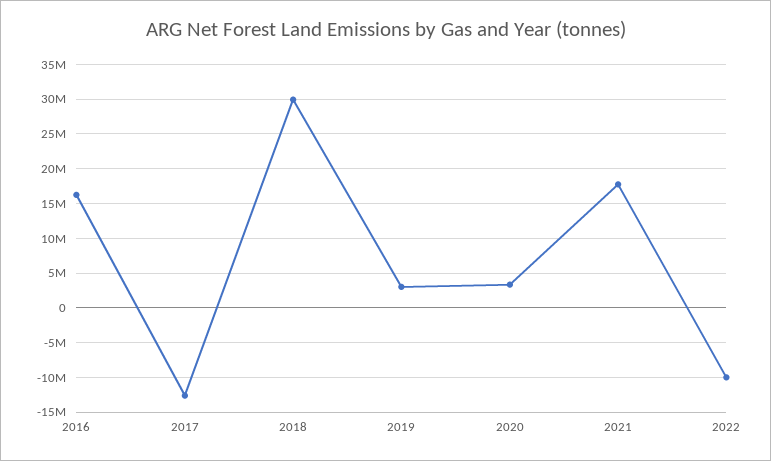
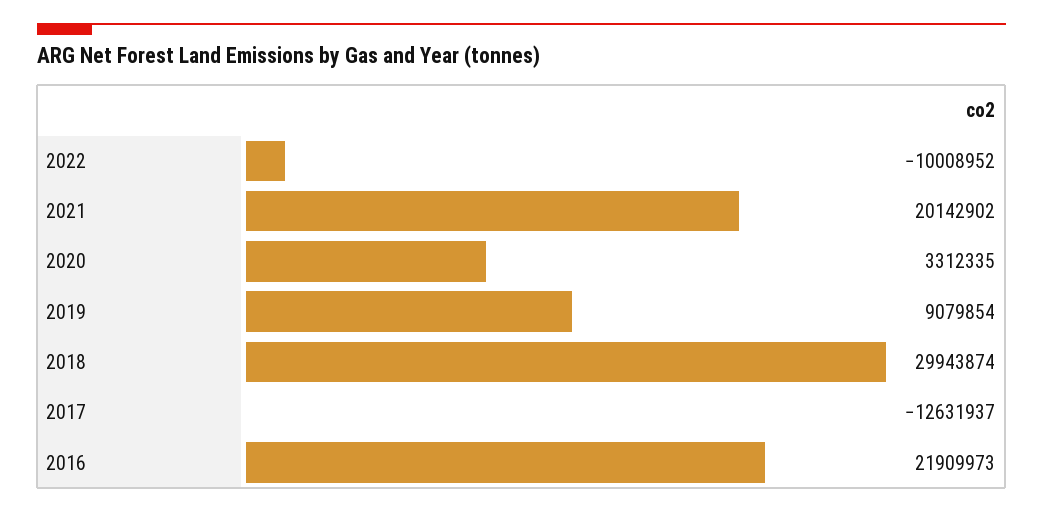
2016: 16000000 -> 21909973
2019: 3000000 -> 9079854
2021: 18000000 -> 20142902

